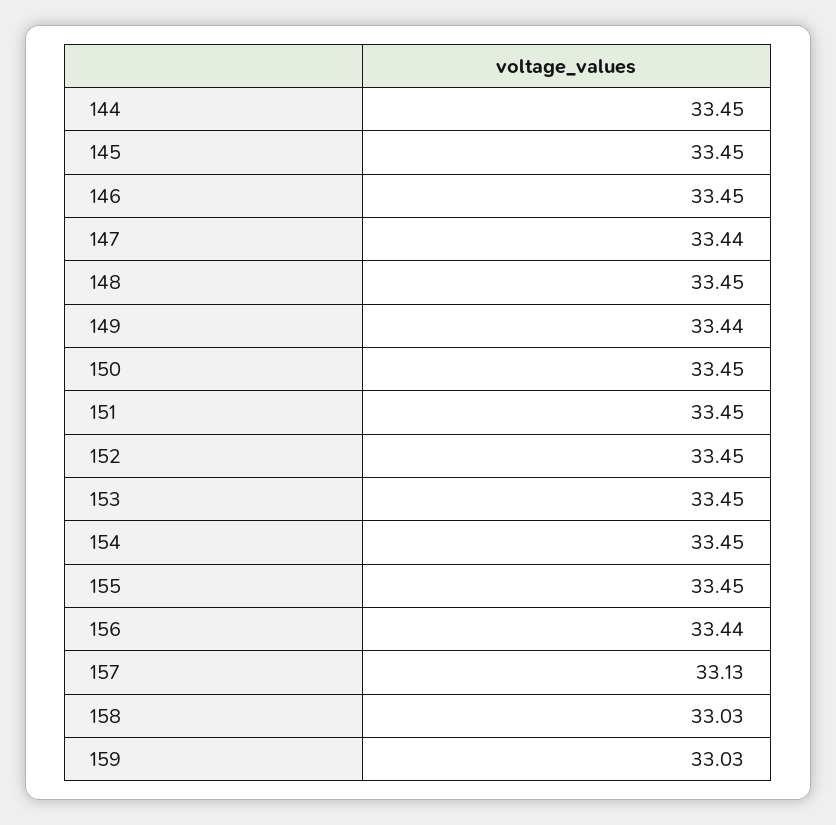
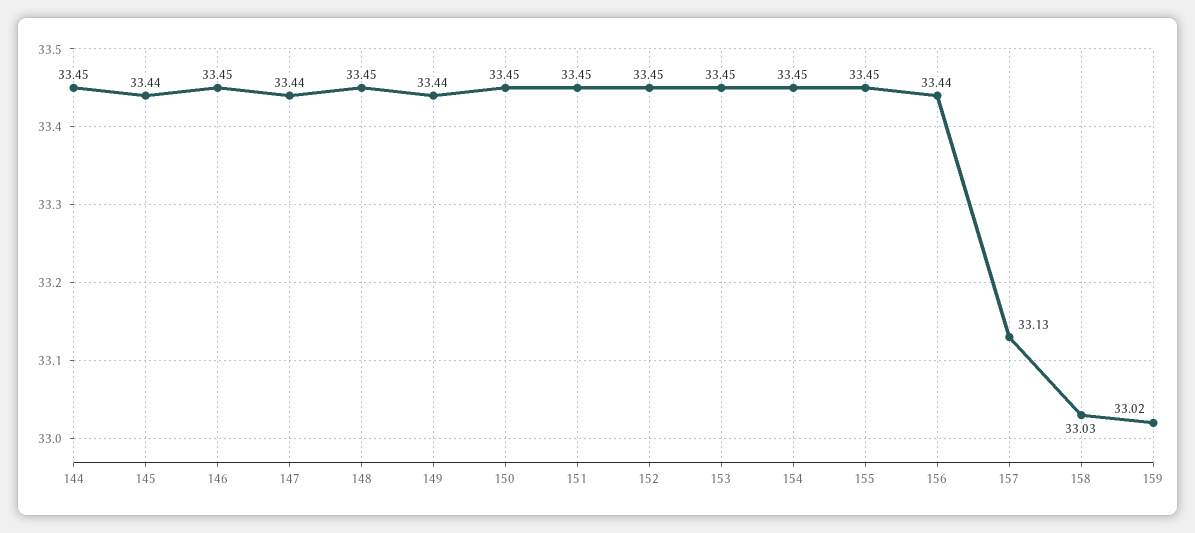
145: 33.45 -> 33.44
159: 33.03 -> 33.02

